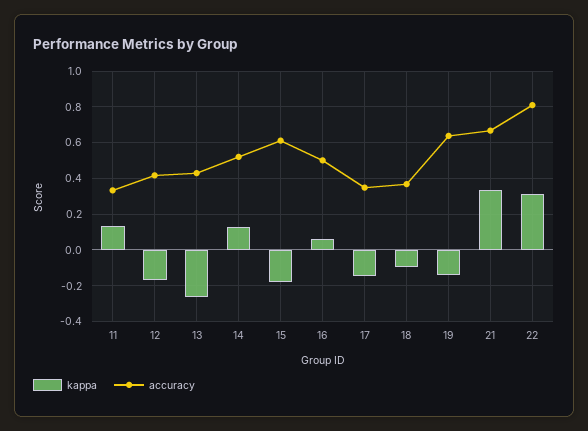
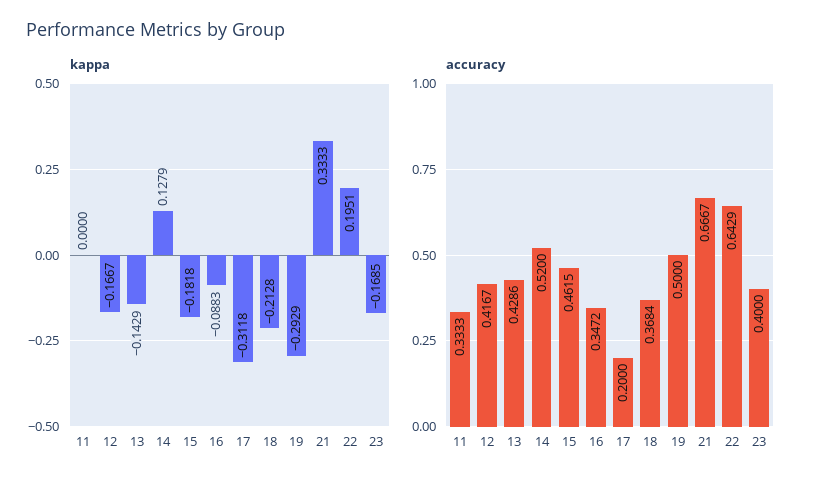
kappa, 11: 0.15 -> 0
kappa, 13: -0.25 -> -0.1429
accuracy, 15: 0.6 -> 0.4615
kappa, 16: 0.05 -> -0.0883
accuracy, 16: 0.5 -> 0.3472
kappa, 17: -0.15 -> -0.3118
accuracy, 17: 0.35 -> 0.2
kappa, 18: -0.1 -> -0.2128
kappa, 19: -0.15 -> -0.2929
accuracy, 19: 0.65 -> 0.5
kappa, 22: 0.3 -> 0.1951
accuracy, 22: 0.8 -> 0.6429
kappa, 23: none -> -0.1685
accuracy, 23: none -> 0.4

